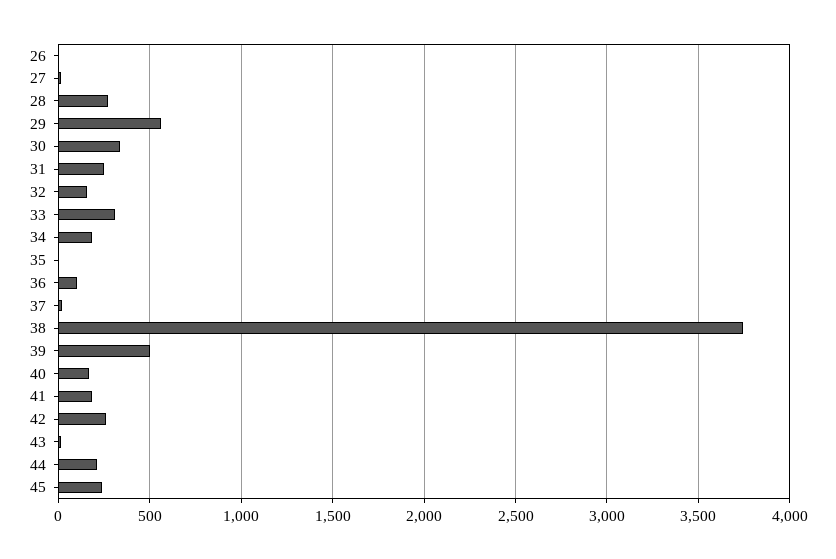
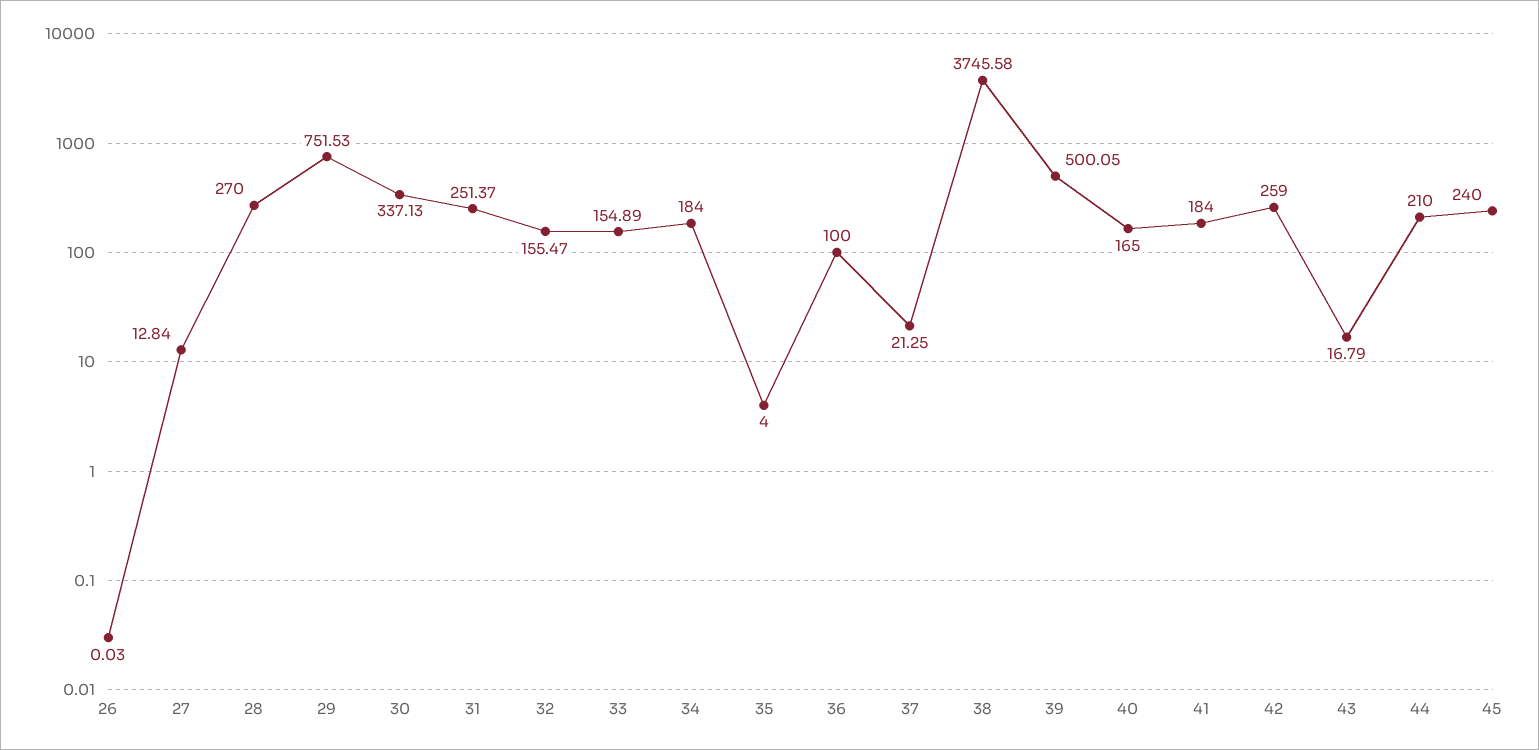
29: 550 -> 751.53
33: 300 -> 154.89

